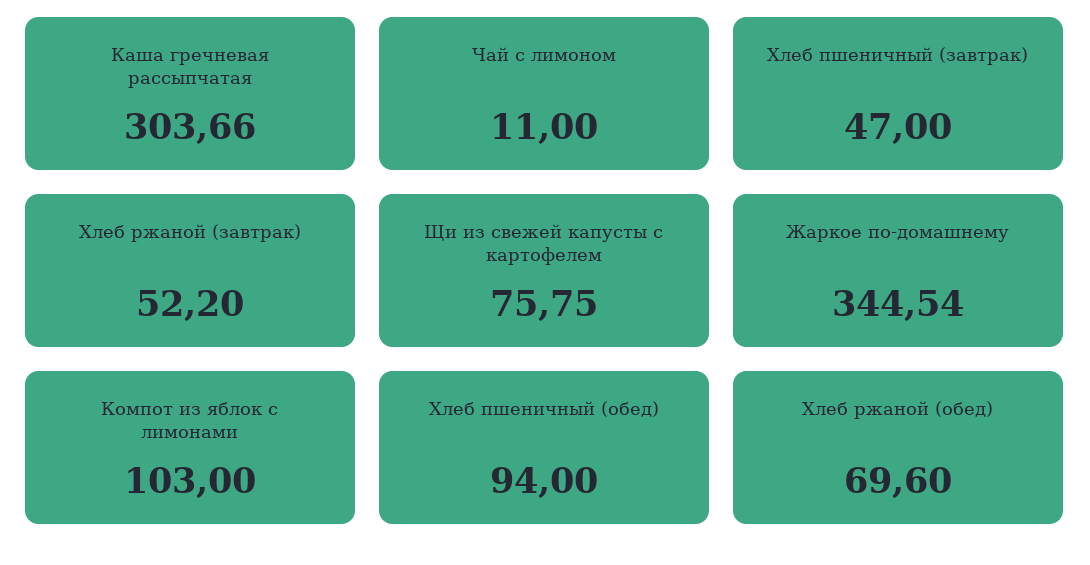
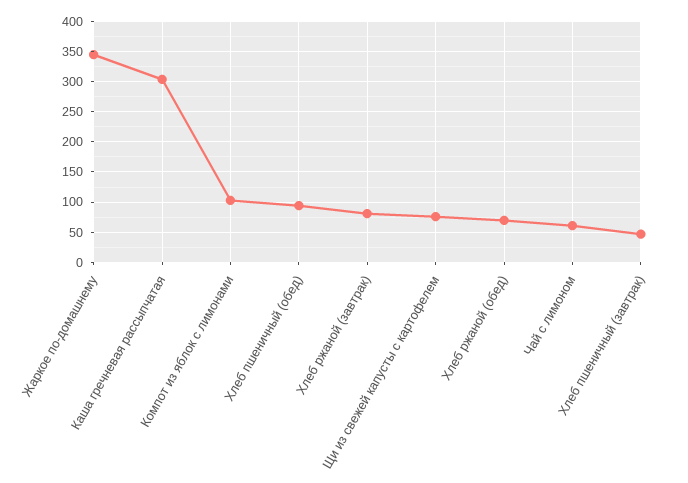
Чай с лимоном: 11 -> 60
Хлеб ржаной (завтрак): 52.2 -> 80

